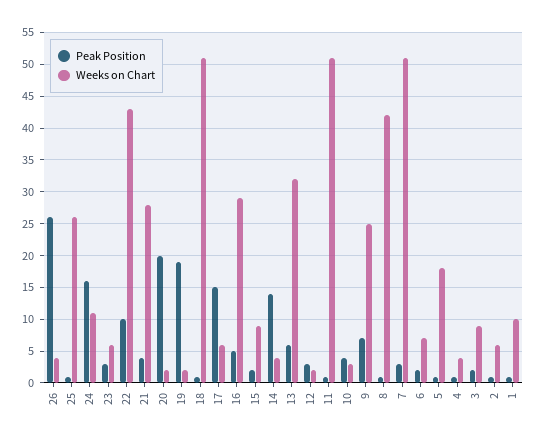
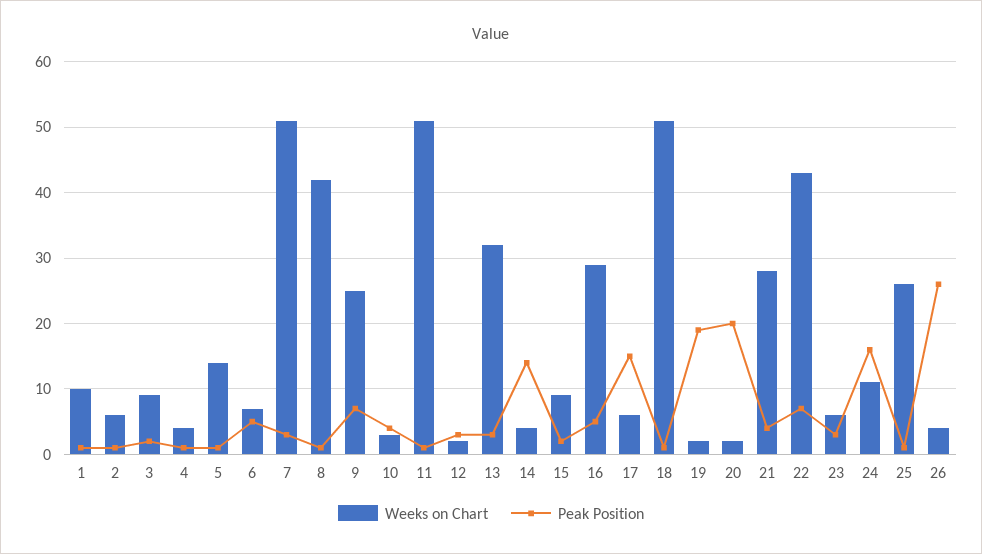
Peak Position, 22: 10 -> 7
Peak Position, 13: 6 -> 3
Peak Position, 6: 2 -> 5
Weeks on Chart, 5: 18 -> 14

